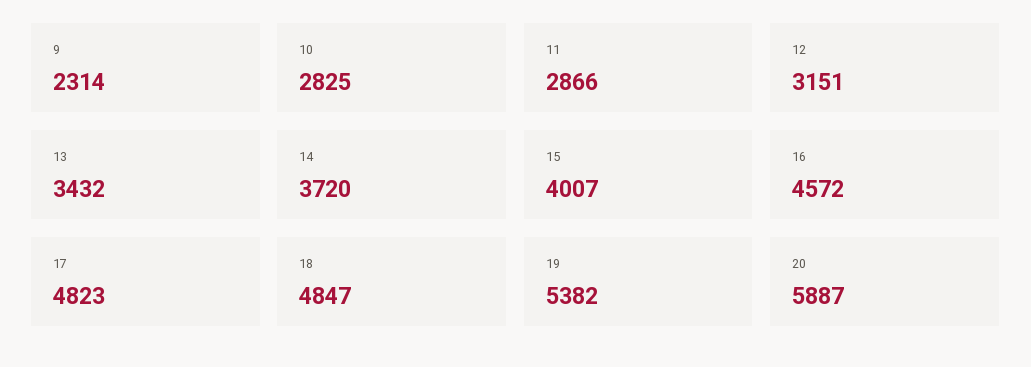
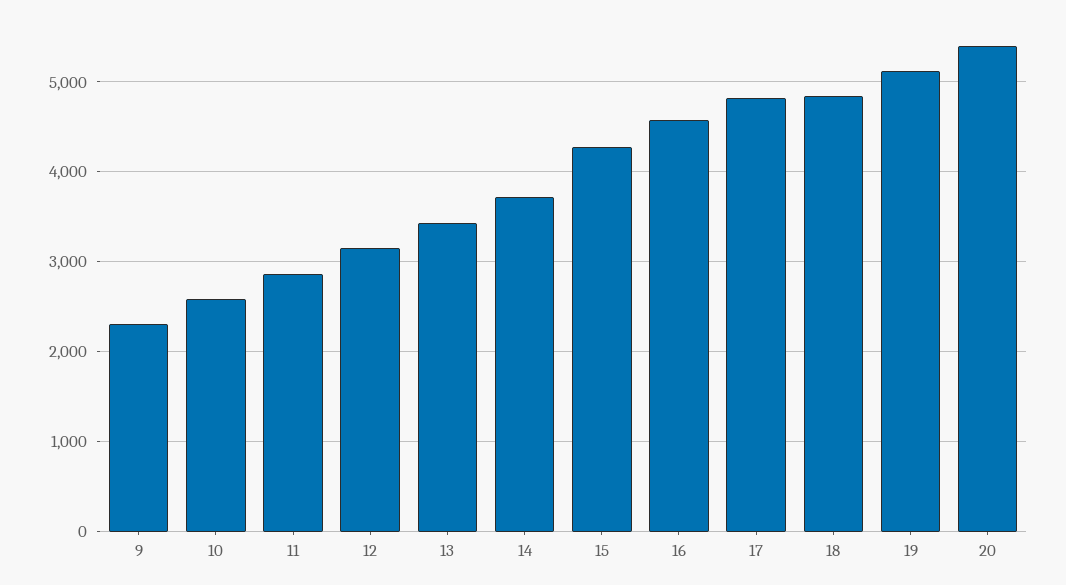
10: 2825 -> 2600
15: 4007 -> 4300
19: 5382 -> 5100
20: 5887 -> 5400

